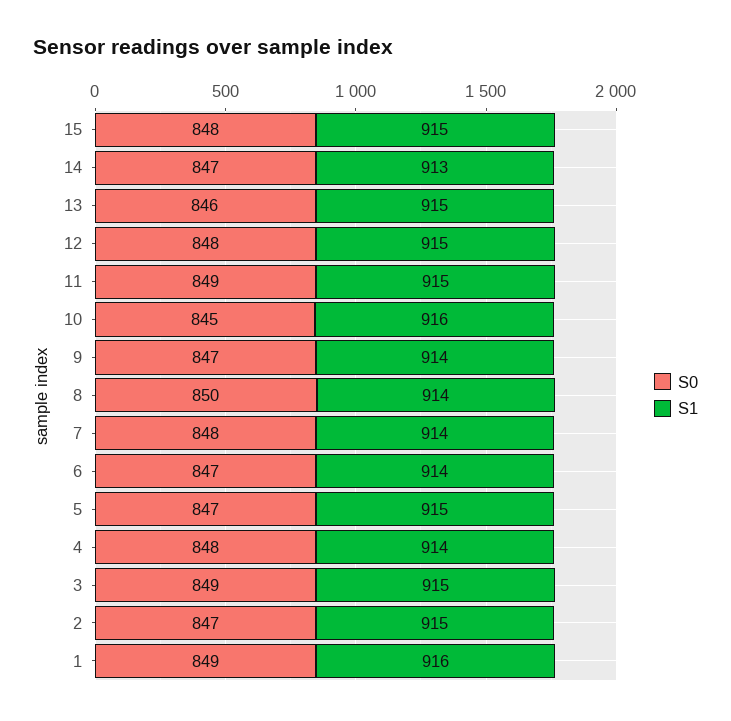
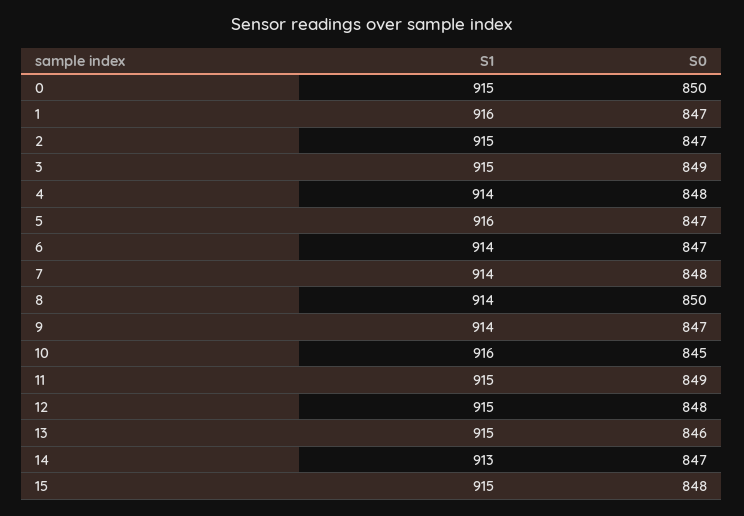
S1, 5: 915 -> 916
S0, 1: 849 -> 847
S1, 0: none -> 915
S0, 0: none -> 850

